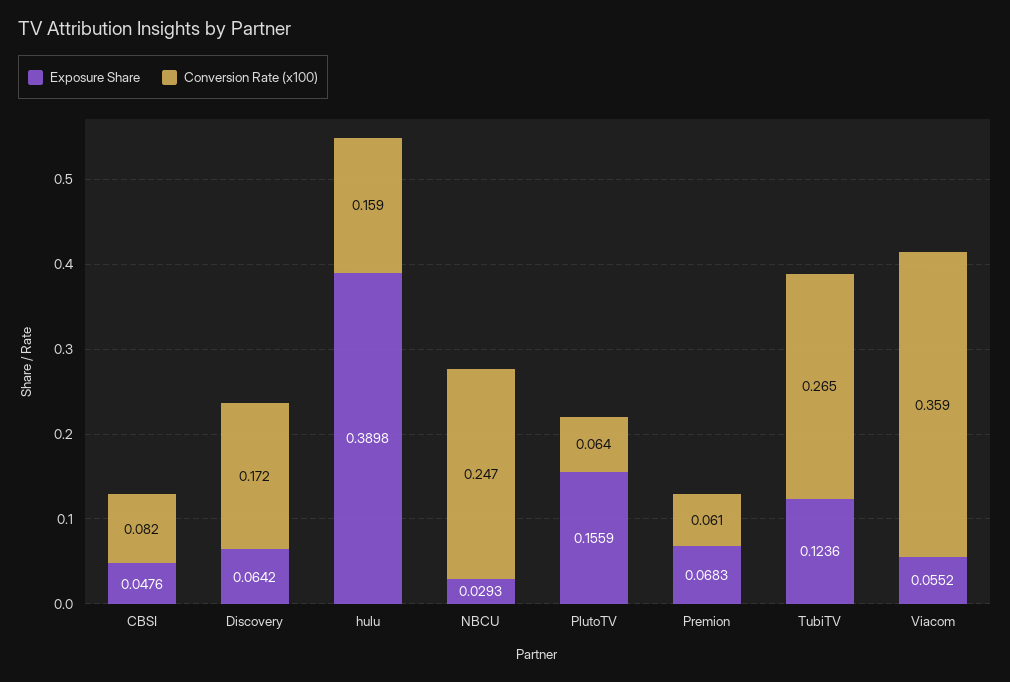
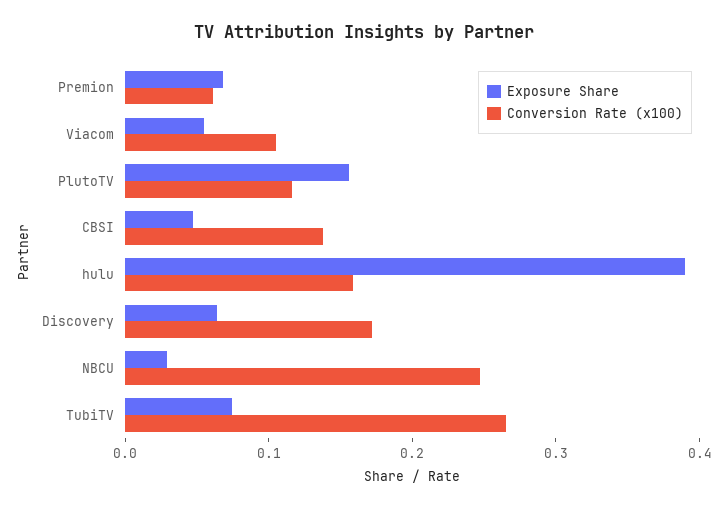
Conversion Rate (x100), CBSI: 0.082 -> 0.14
Conversion Rate (x100), PlutoTV: 0.064 -> 0.12
Exposure Share, TubiTV: 0.1236 -> 0.08
Conversion Rate (x100), Viacom: 0.359 -> 0.1

